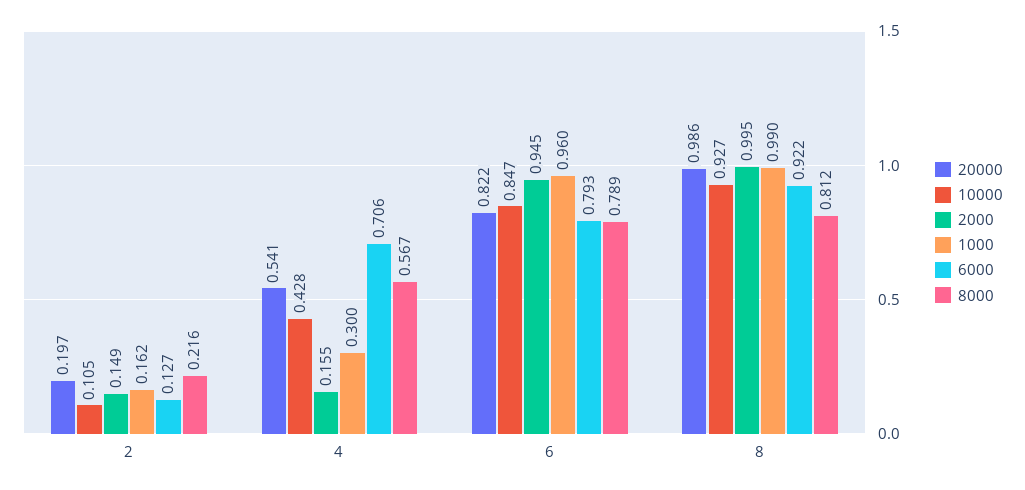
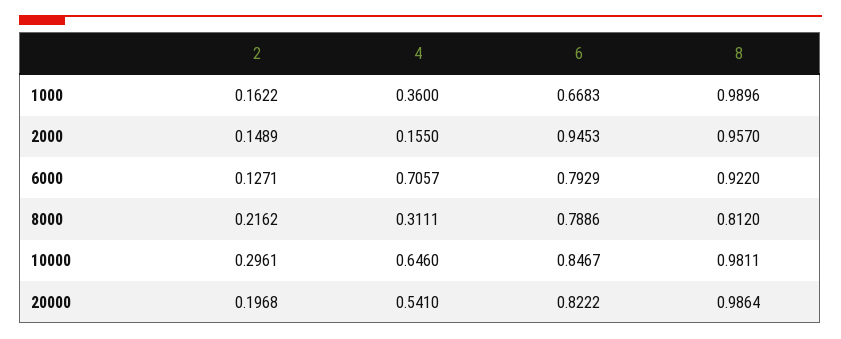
10000, 2: 0.105 -> 0.2961
10000, 4: 0.428 -> 0.646
1000, 4: 0.3 -> 0.36
8000, 4: 0.567 -> 0.3111
1000, 6: 0.96 -> 0.6683
10000, 8: 0.927 -> 0.9811
2000, 8: 0.995 -> 0.957

